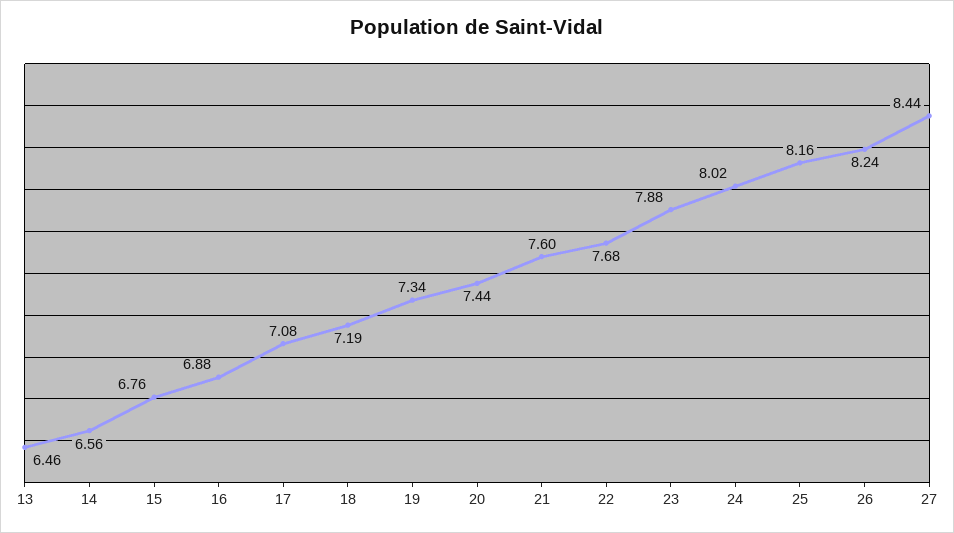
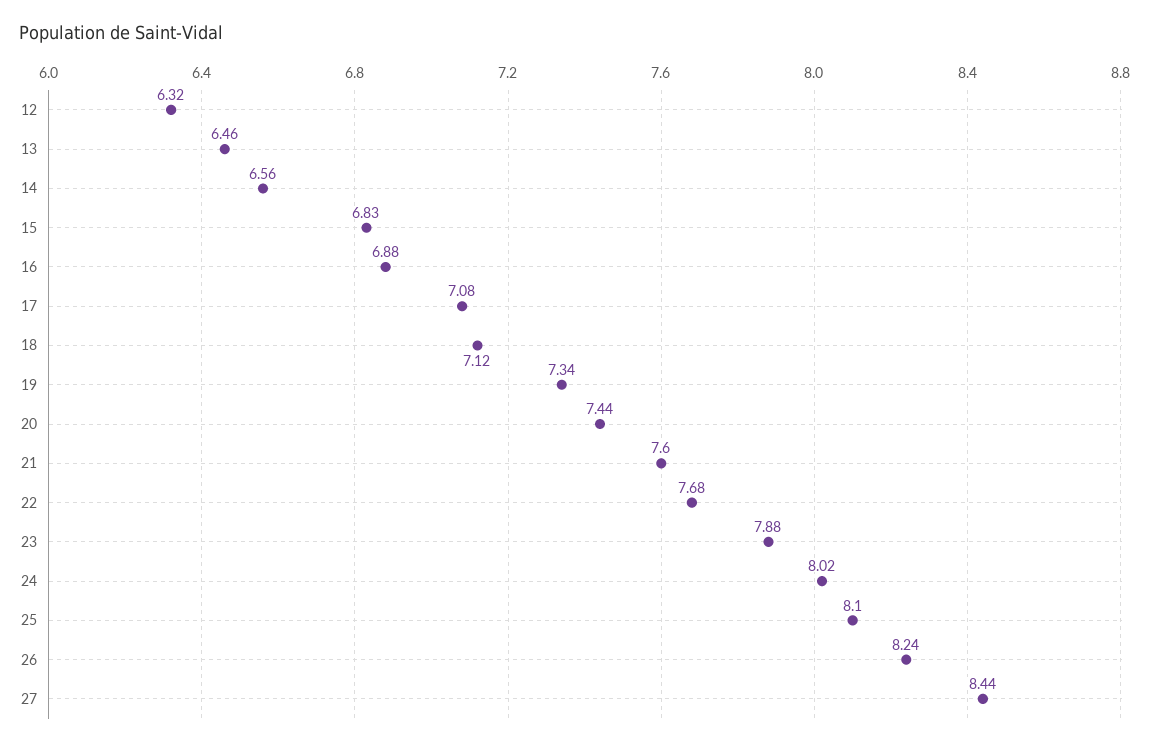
15: 6.76 -> 6.83
18: 7.19 -> 7.12
25: 8.16 -> 8.1
12: none -> 6.32

